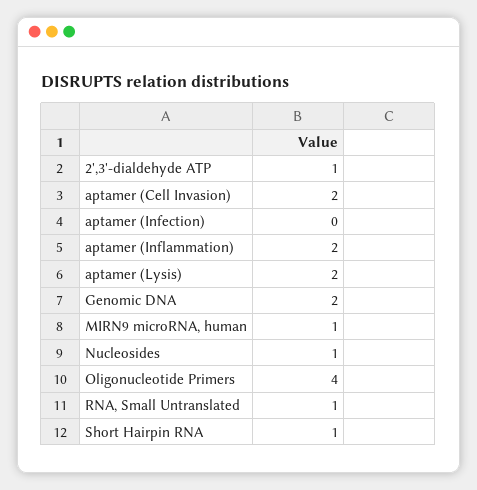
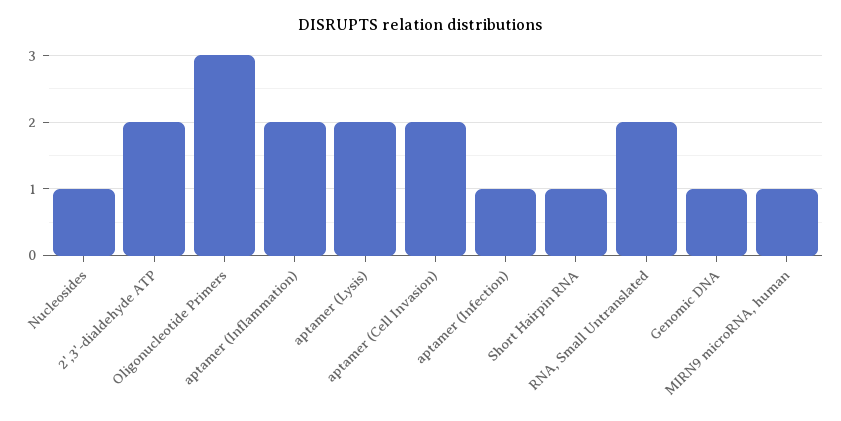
2',3'-dialdehyde ATP: 1 -> 2
aptamer (Infection): 0 -> 1
Genomic DNA: 2 -> 1
Oligonucleotide Primers: 4 -> 3
RNA, Small Untranslated: 1 -> 2

